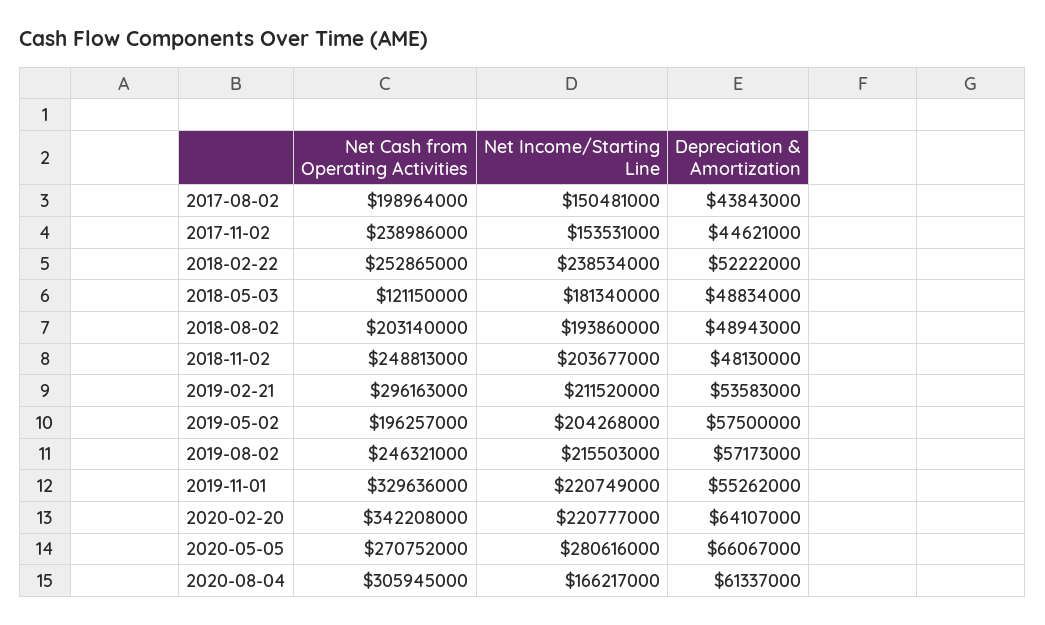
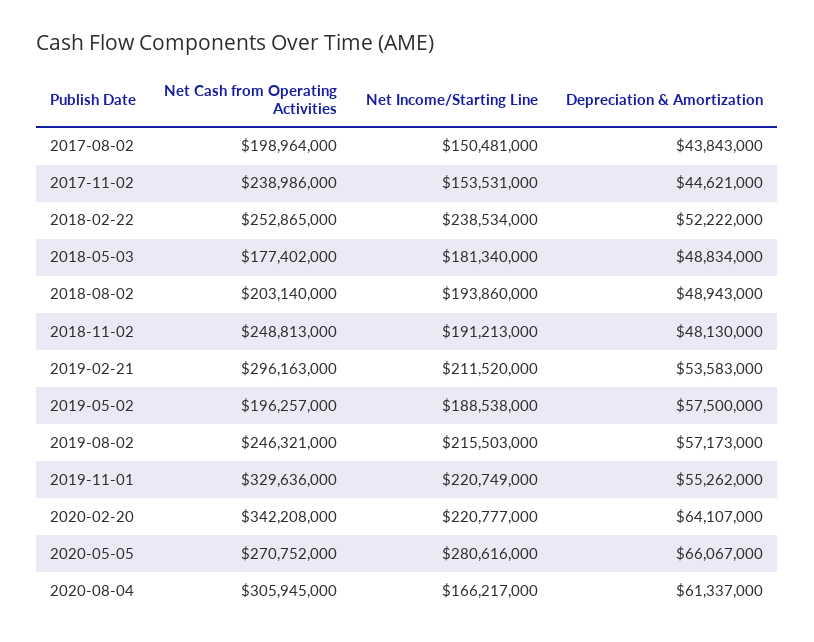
Net Cash from Operating Activities, 2018-05-03: 121150000 -> 177402000
Net Income/Starting Line, 2018-11-02: 203677000 -> 191213000
Net Income/Starting Line, 2019-05-02: 204268000 -> 188538000

